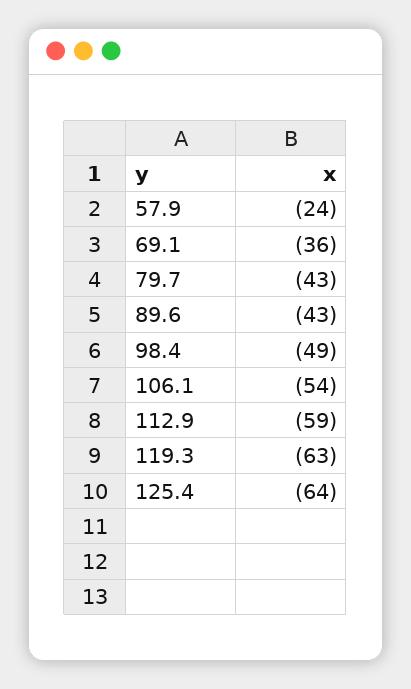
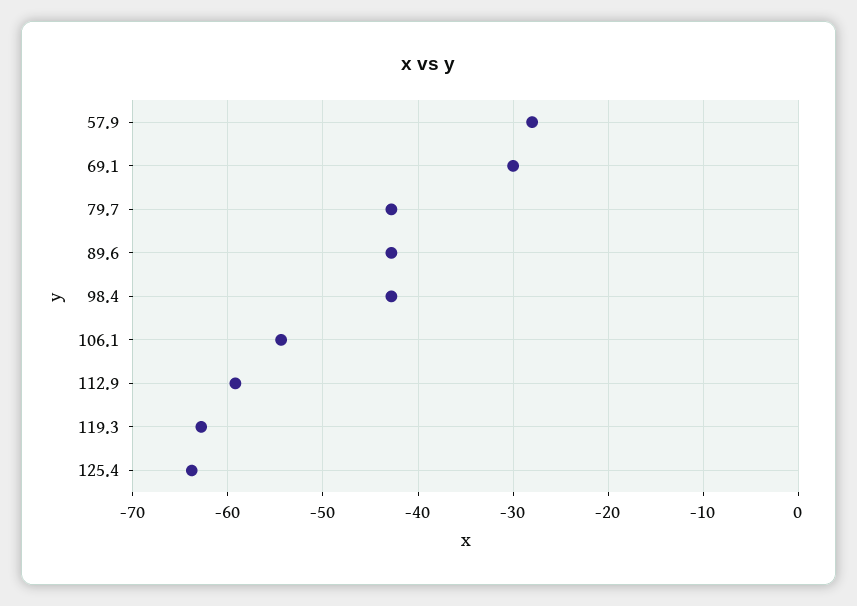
57.9: -24 -> -28
69.1: -36 -> -30
98.4: -49 -> -43

